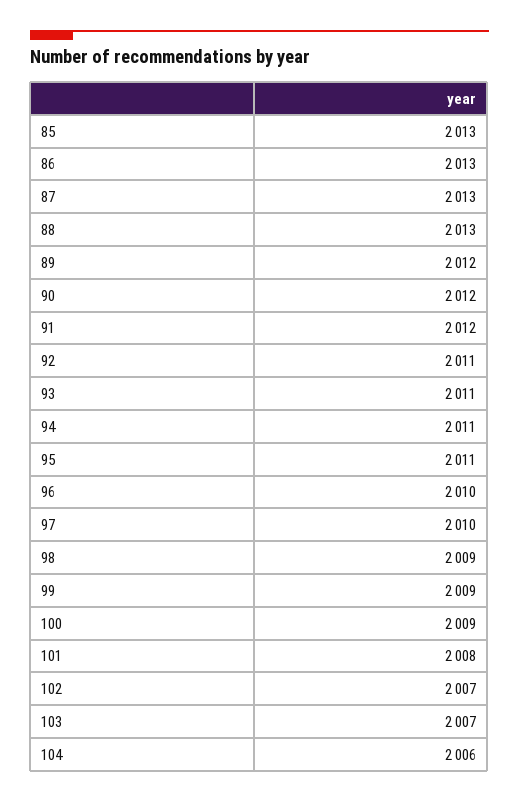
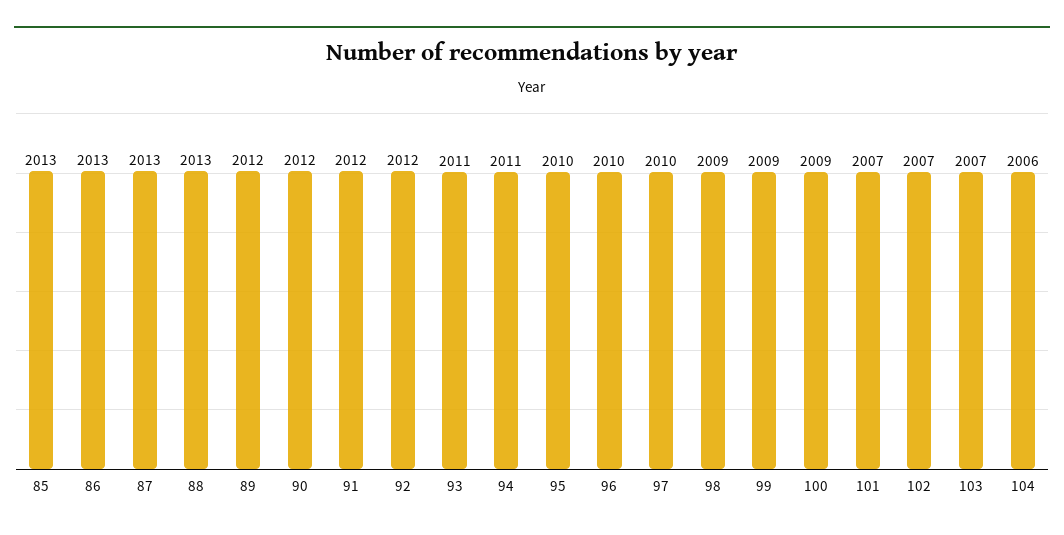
92: 2011 -> 2012
95: 2011 -> 2010
101: 2008 -> 2007

